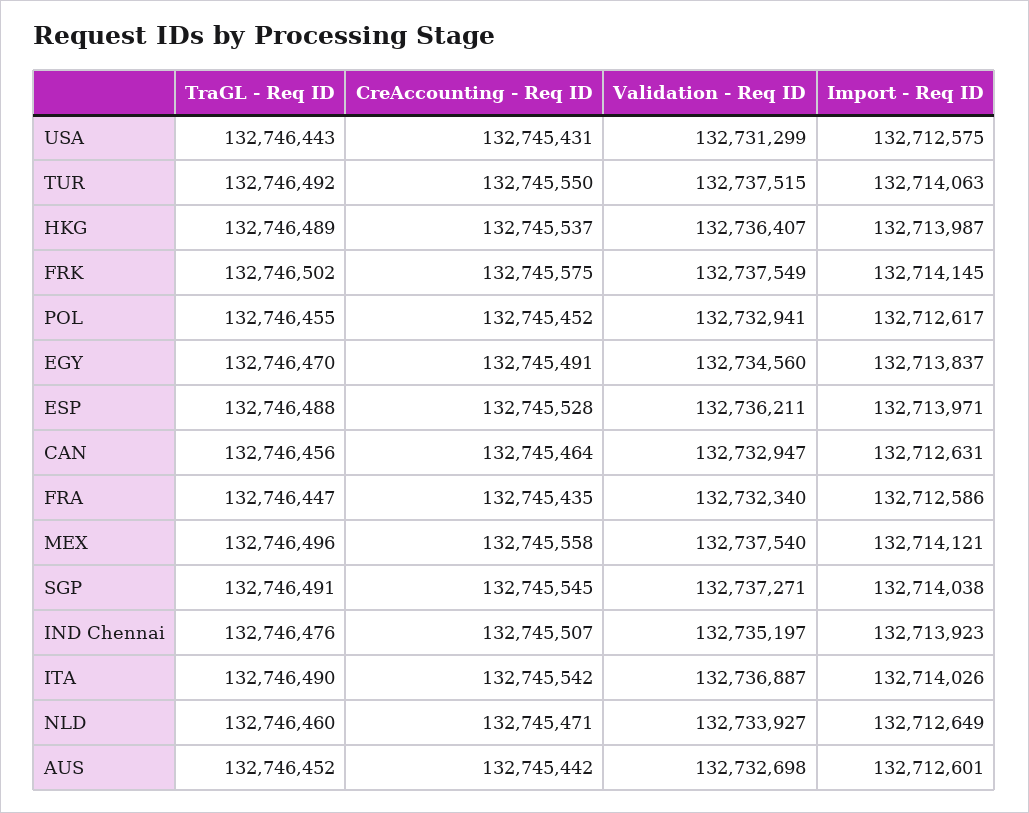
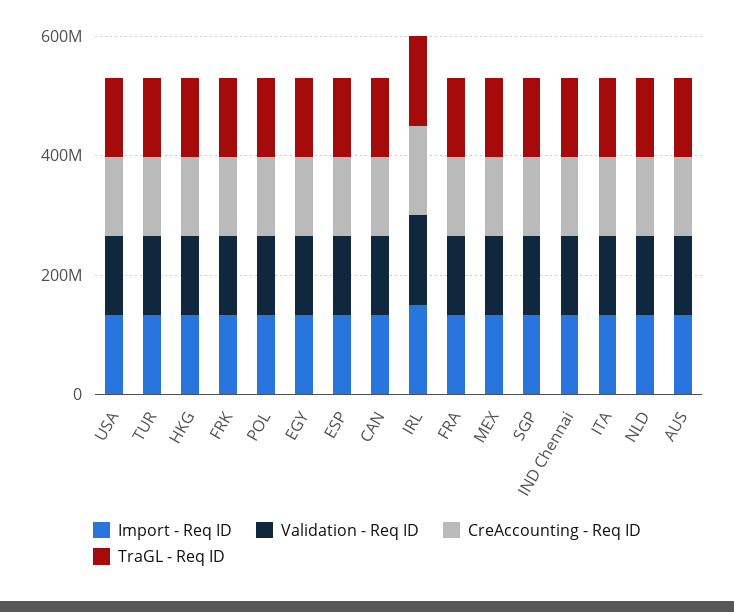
Import - Req ID, IRL: none -> 150000000
Validation - Req ID, IRL: none -> 150000000
CreAccounting - Req ID, IRL: none -> 150000000
TraGL - Req ID, IRL: none -> 150000000

